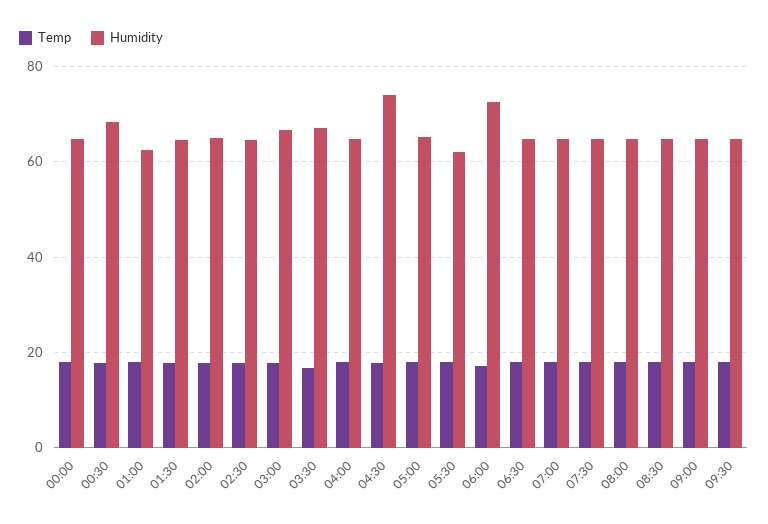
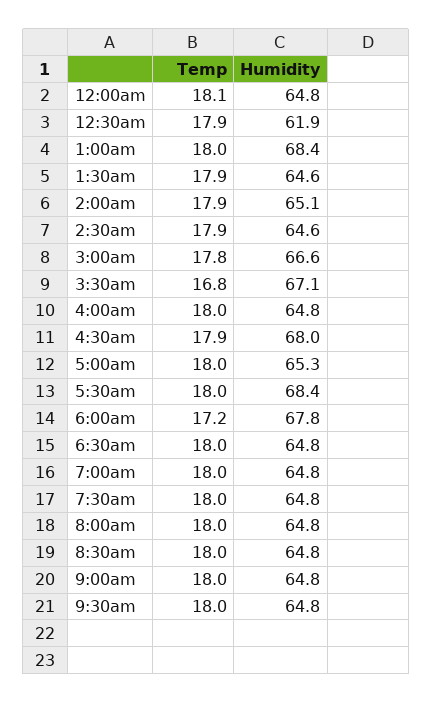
Humidity, 00:30: 68 -> 61.9
Humidity, 01:00: 62 -> 68.4
Humidity, 04:30: 74 -> 68
Humidity, 05:30: 62 -> 68.4
Humidity, 06:00: 72 -> 67.8

